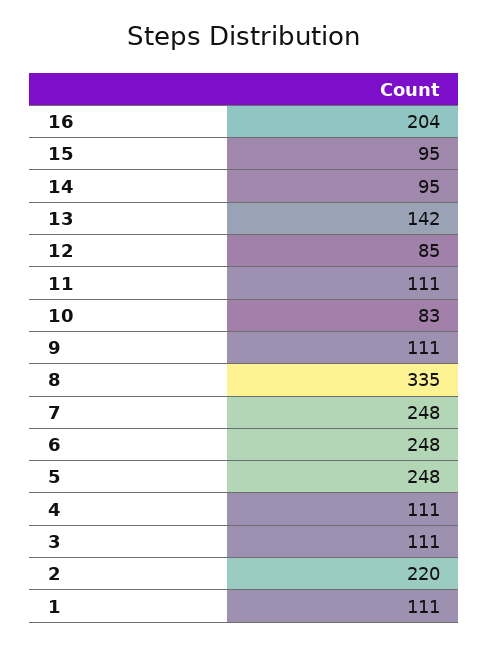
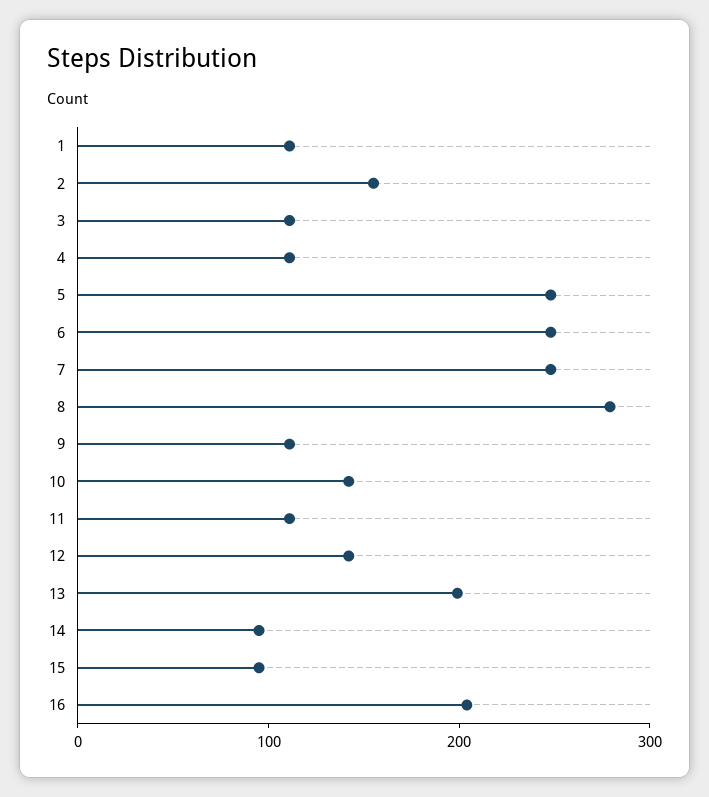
13: 142 -> 200
12: 85 -> 140
10: 83 -> 140
8: 335 -> 280
2: 220 -> 160

